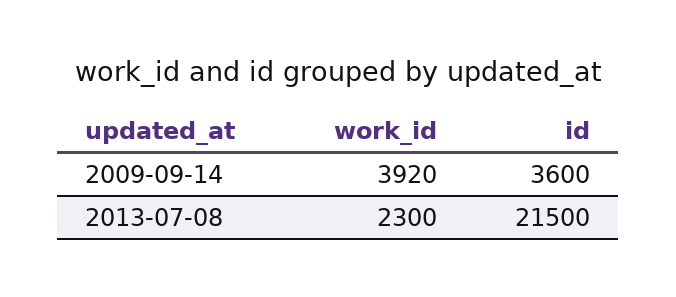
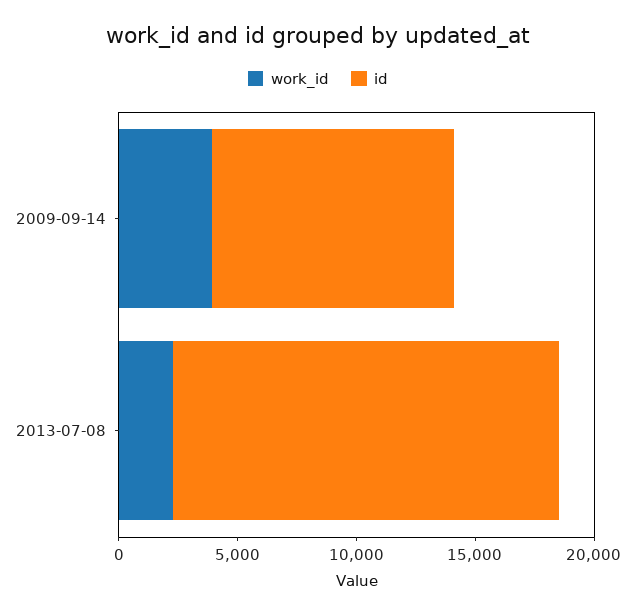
id, 2009-09-14: 3600 -> 10000
id, 2013-07-08: 21500 -> 16000

